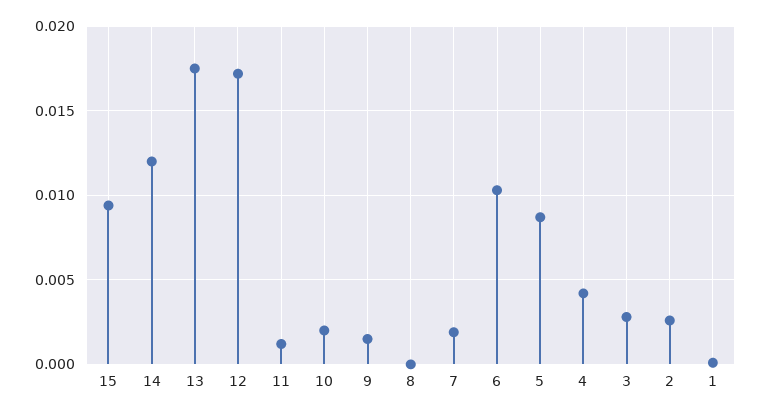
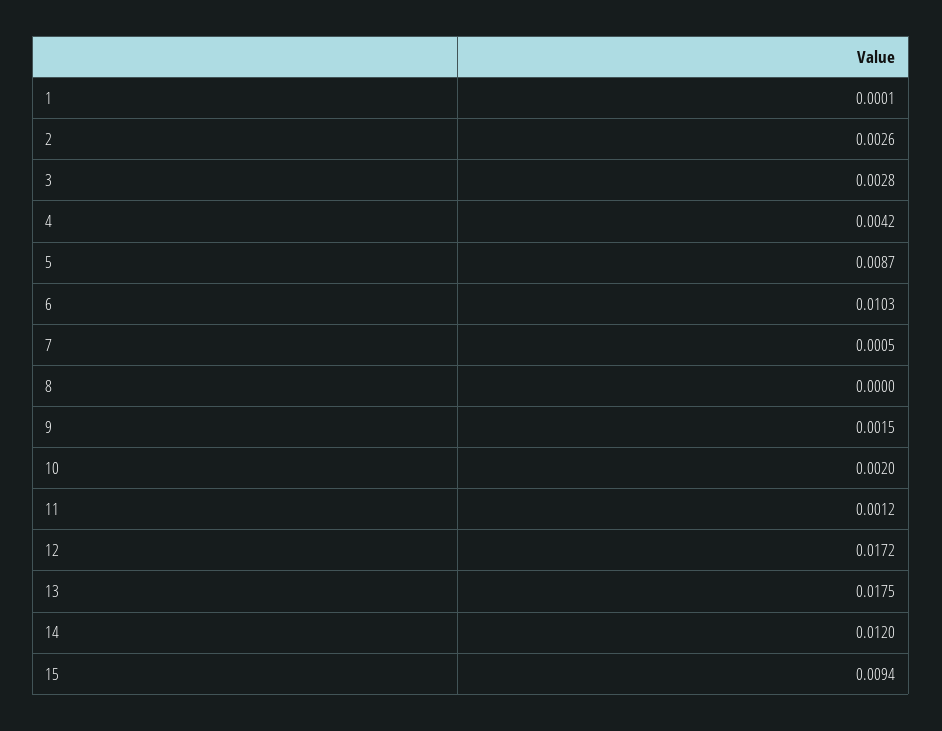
7: 0.002 -> 0.0005

